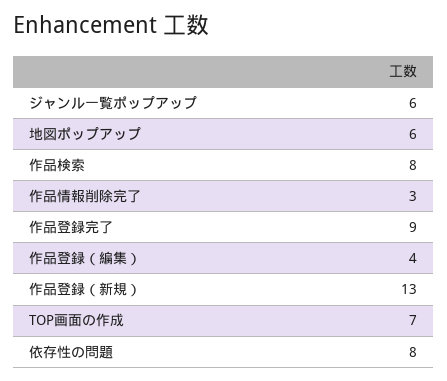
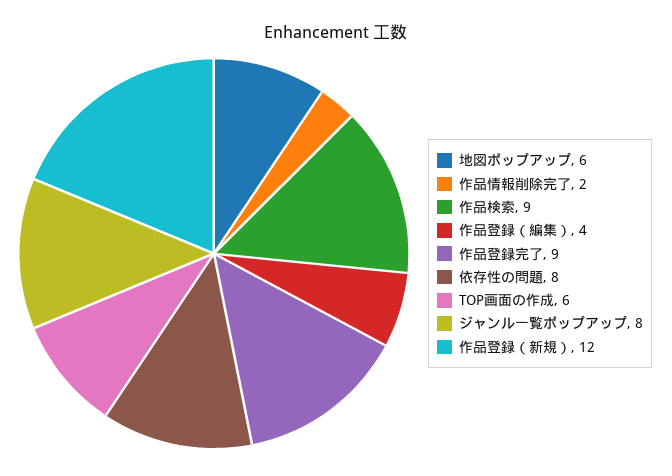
ジャンル一覧ポップアップ: 6 -> 8
作品検索: 8 -> 9
作品情報削除完了: 3 -> 2
作品登録（新規）: 13 -> 12
TOP画面の作成: 7 -> 6

